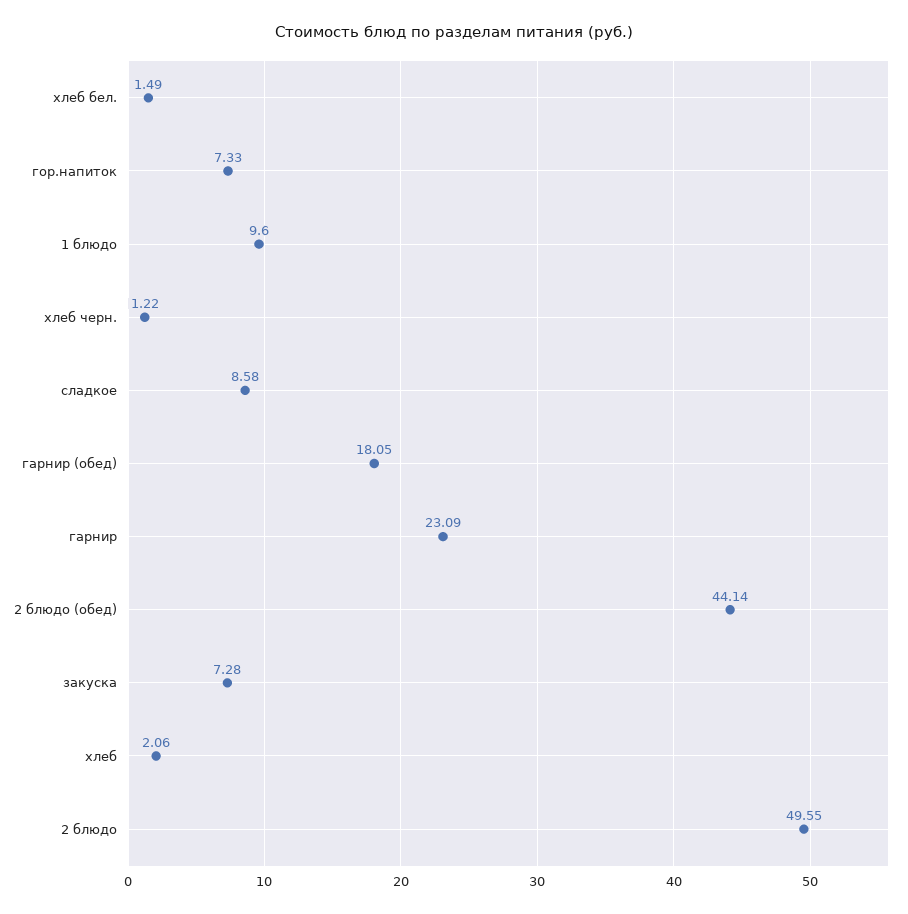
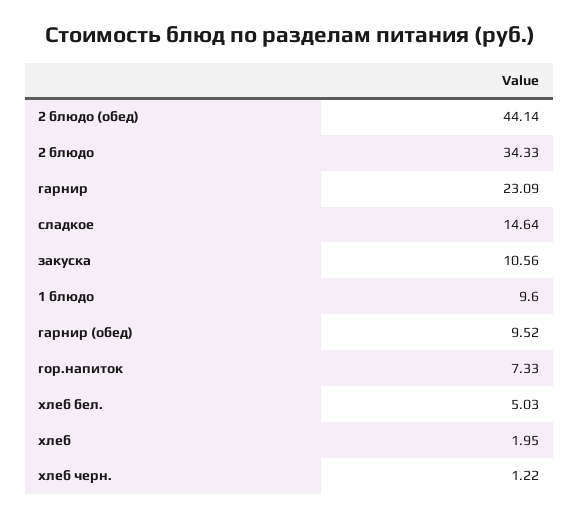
хлеб бел.: 1.49 -> 5.03
сладкое: 8.58 -> 14.64
гарнир (обед): 18.05 -> 9.52
закуска: 7.28 -> 10.56
хлеб: 2.06 -> 1.95
2 блюдо: 49.55 -> 34.33

